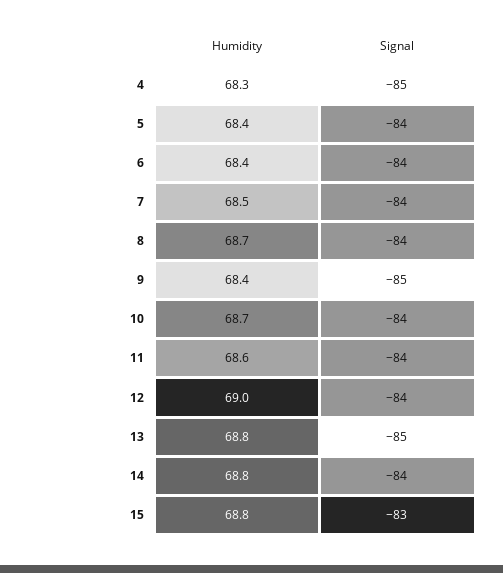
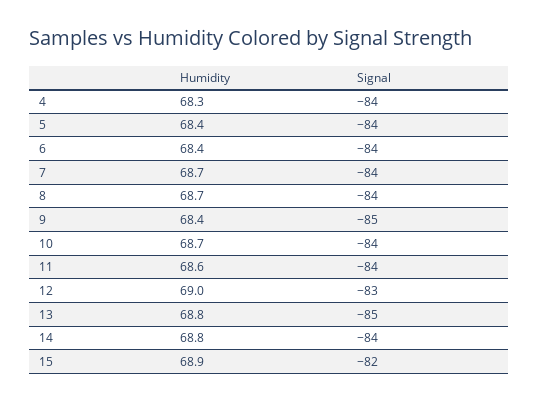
Signal, 4: -85 -> -84
Humidity, 7: 68.5 -> 68.7
Signal, 12: -84 -> -83
Humidity, 15: 68.8 -> 68.9
Signal, 15: -83 -> -82

